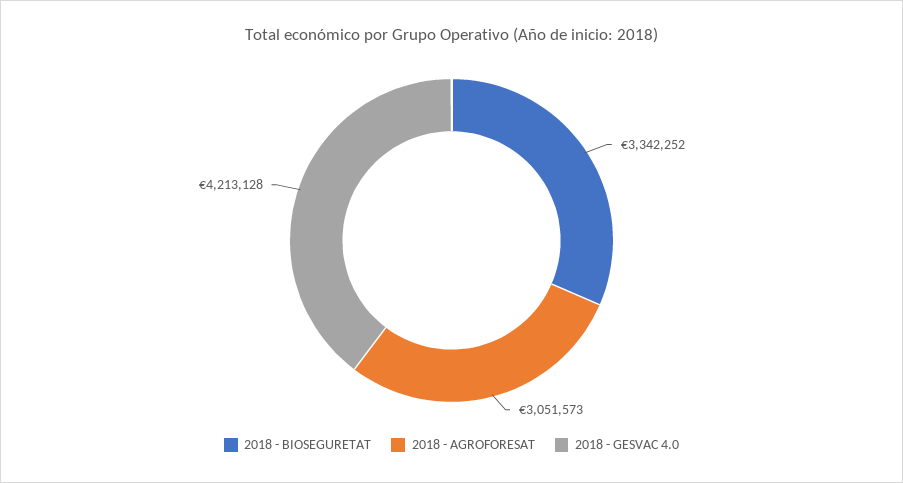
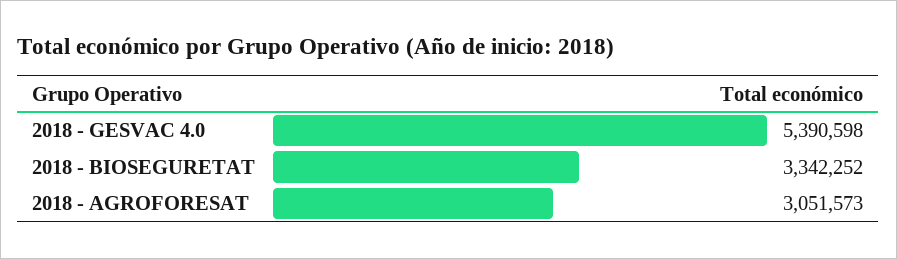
2018 - GESVAC 4.0: 4213128 -> 5390598

